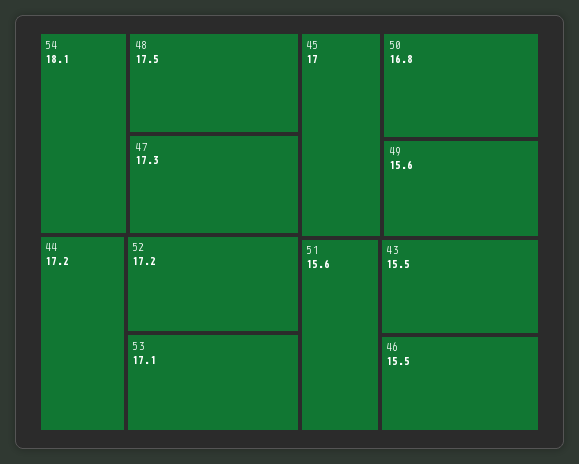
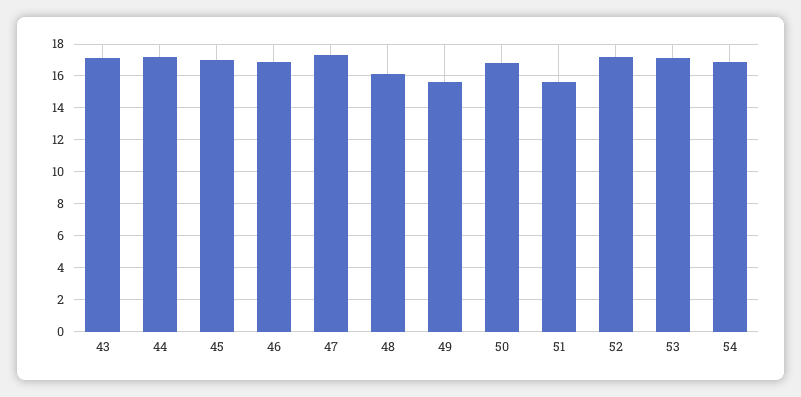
54: 18.1 -> 17
48: 17.5 -> 16
43: 15.5 -> 17
46: 15.5 -> 17

